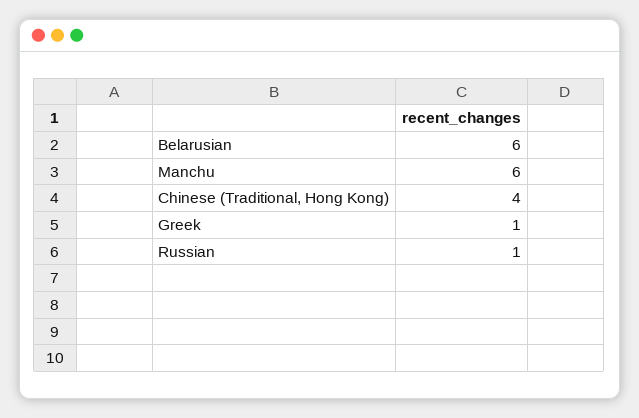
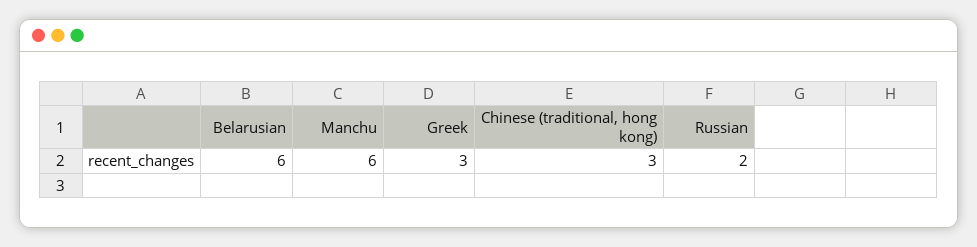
Chinese (Traditional, Hong Kong): 4 -> 3
Greek: 1 -> 3
Russian: 1 -> 2

